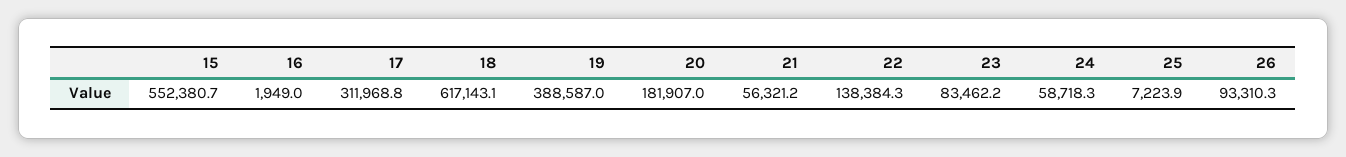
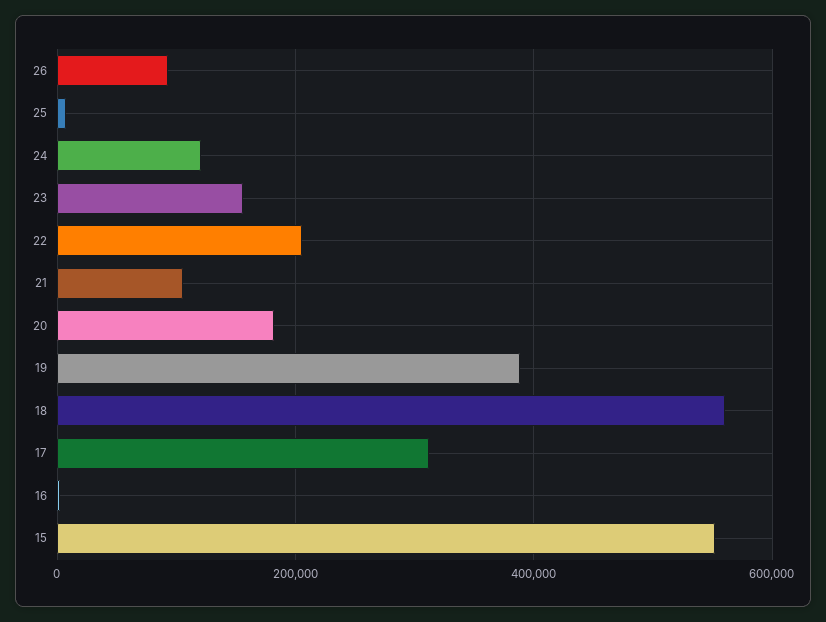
18: 617143.1 -> 560000
21: 56321.2 -> 100000
22: 138384.3 -> 200000
23: 83462.2 -> 160000
24: 58718.3 -> 120000

